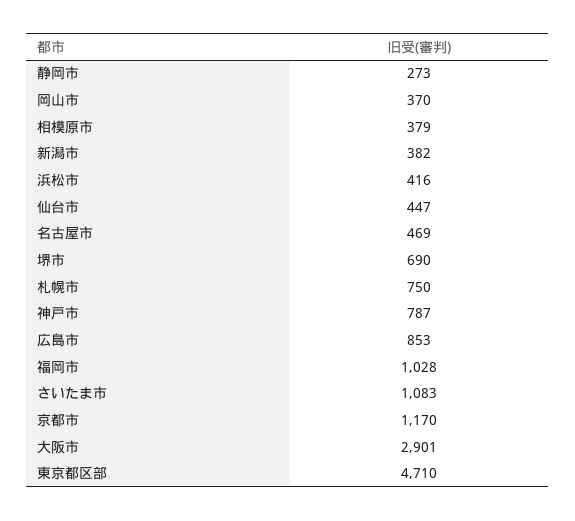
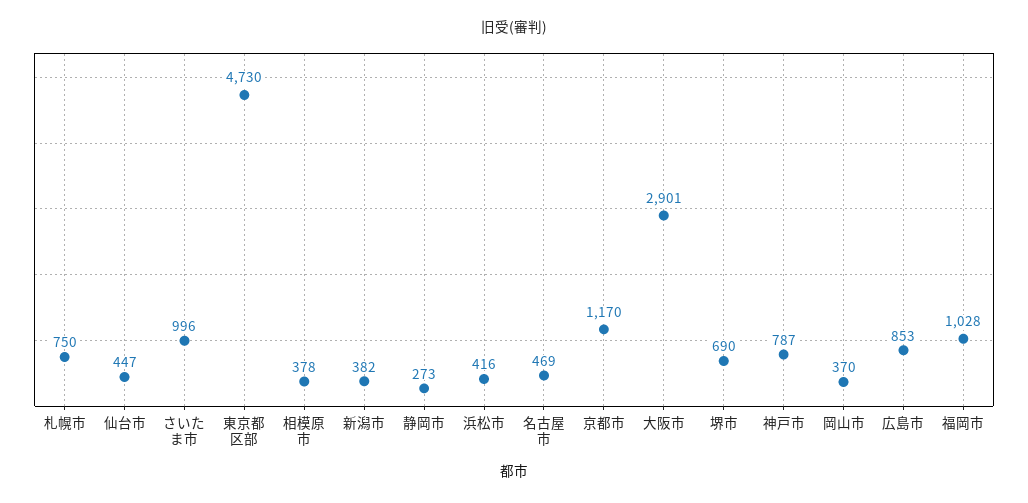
相模原市: 379 -> 378
さいたま市: 1083 -> 996
東京都区部: 4710 -> 4730

